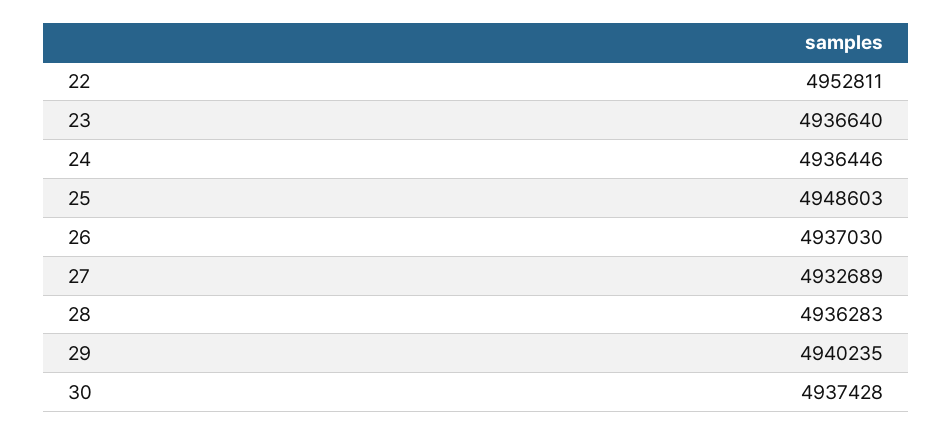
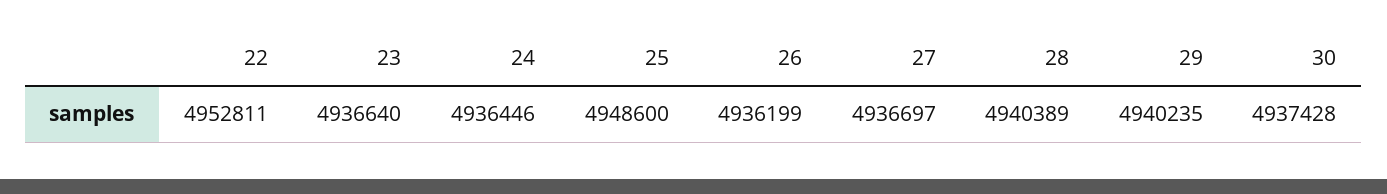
25: 4948603 -> 4948600
26: 4937030 -> 4936199
27: 4932689 -> 4936697
28: 4936283 -> 4940389

